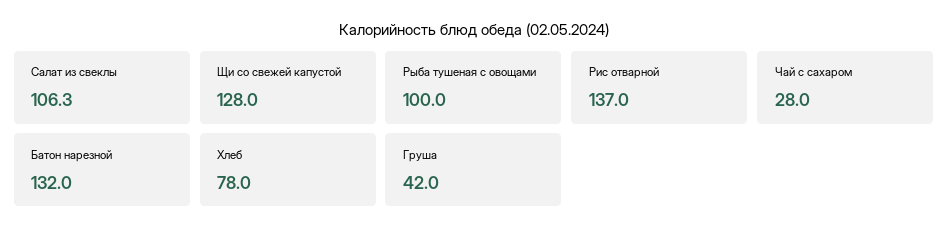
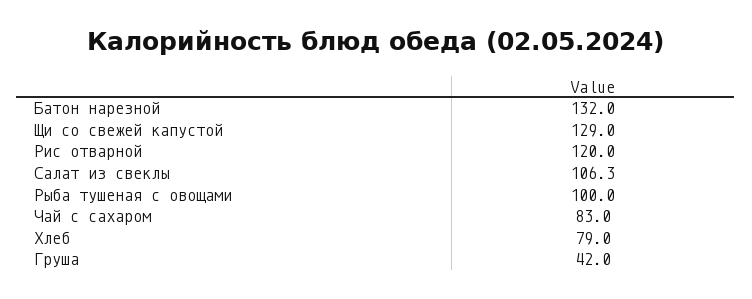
Щи со свежей капустой: 128 -> 129
Рис отварной: 137 -> 120
Чай с сахаром: 28 -> 83
Хлеб: 78 -> 79

